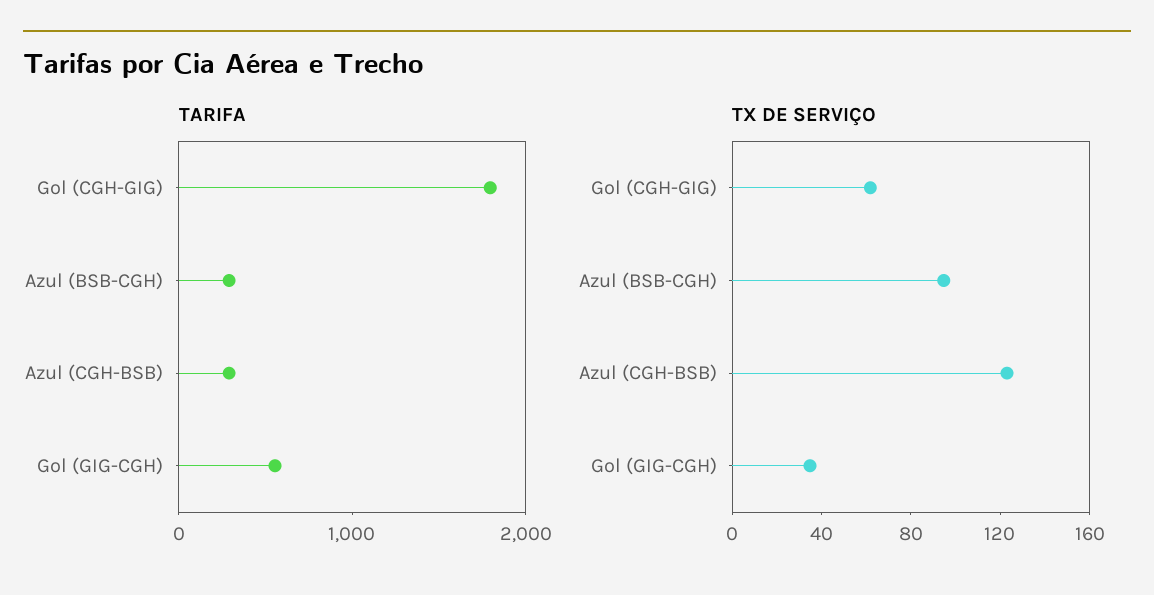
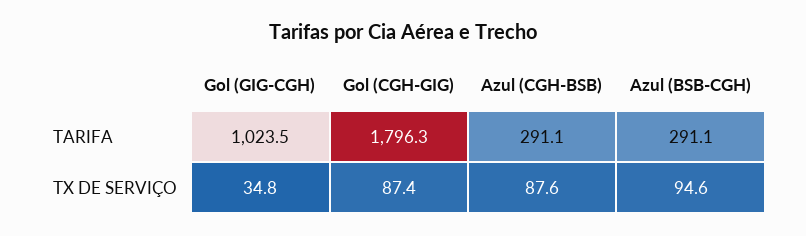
TARIFA, Gol (GIG-CGH): 600 -> 1023.5
TX DE SERVIÇO, Gol (CGH-GIG): 60 -> 87.4
TX DE SERVIÇO, Azul (CGH-BSB): 120 -> 87.6

